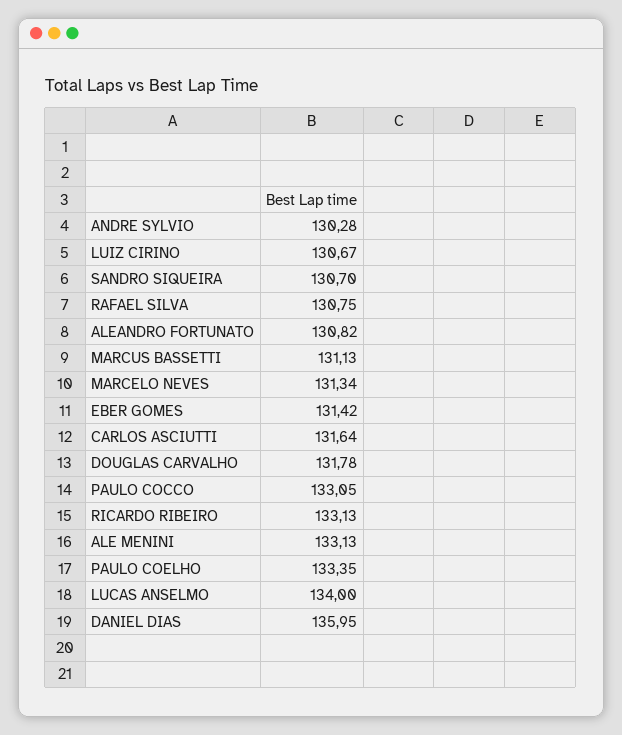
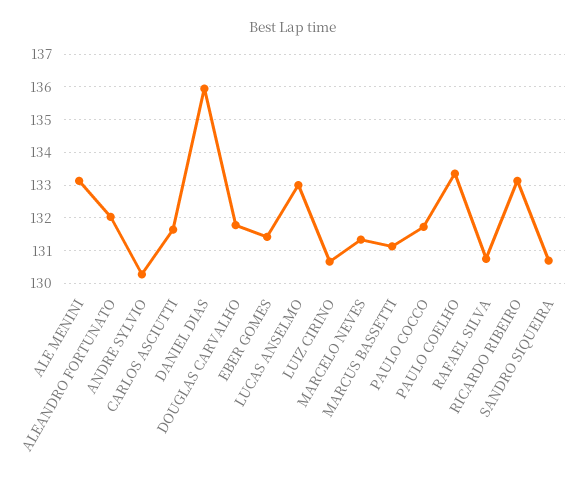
ALEANDRO FORTUNATO: 130.82 -> 132
PAULO COCCO: 133.05 -> 131.8
LUCAS ANSELMO: 134 -> 133

